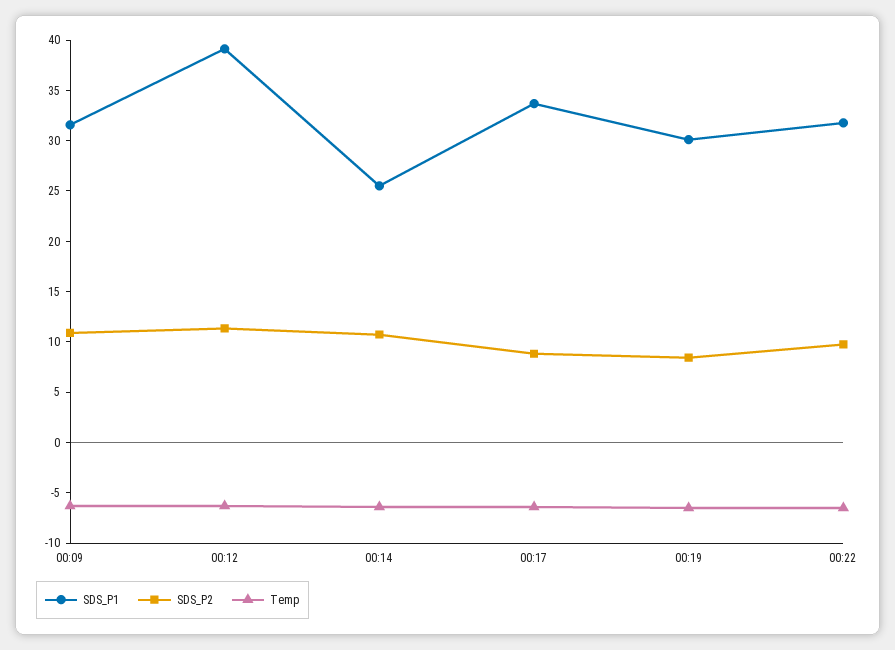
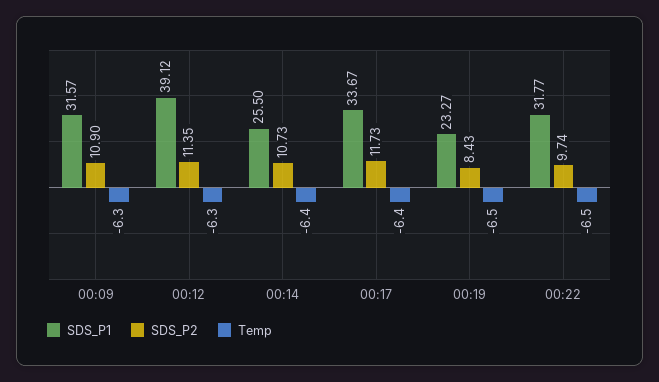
SDS_P2, 00:17: 9 -> 11.73
SDS_P1, 00:19: 30 -> 23.27

